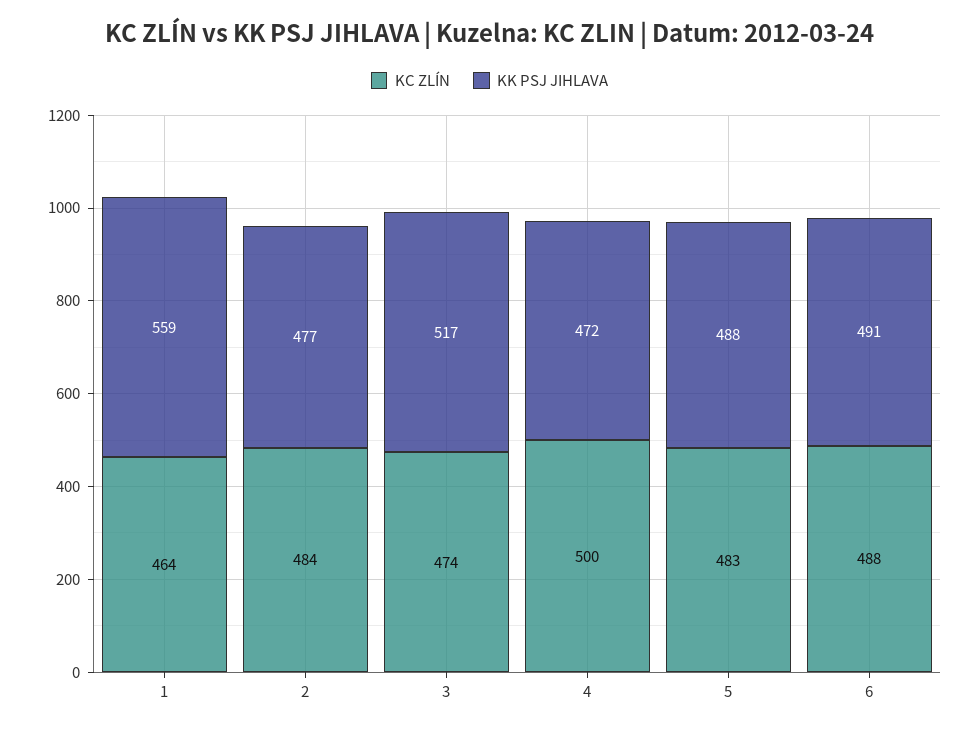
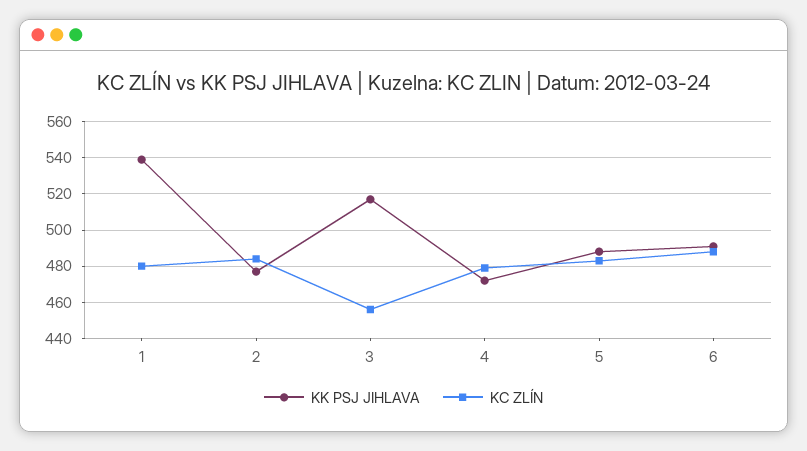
KC ZLÍN, 1: 464 -> 480
KK PSJ JIHLAVA, 1: 559 -> 540
KC ZLÍN, 3: 474 -> 455
KC ZLÍN, 4: 500 -> 480

